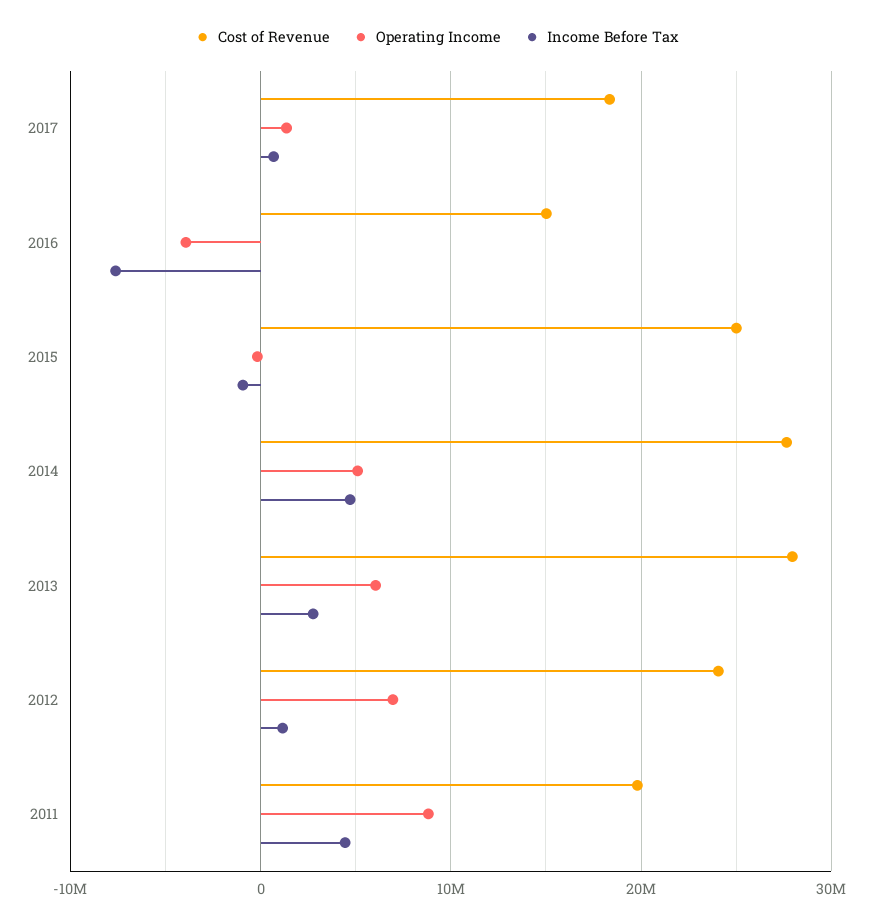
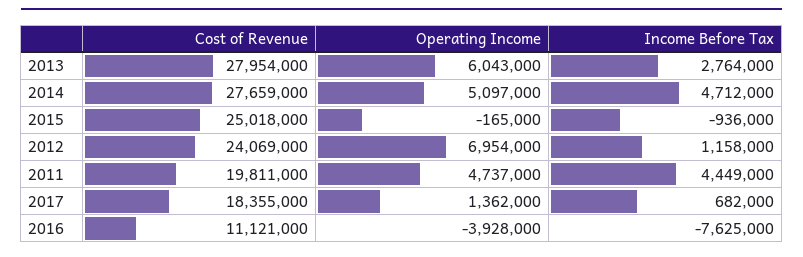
Cost of Revenue, 2016: 15000000 -> 11121000
Operating Income, 2011: 9000000 -> 4737000

